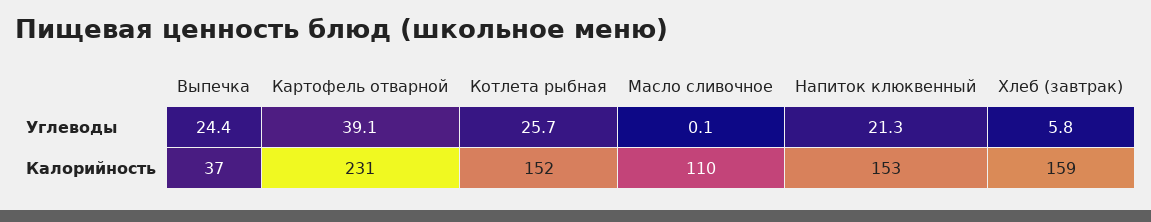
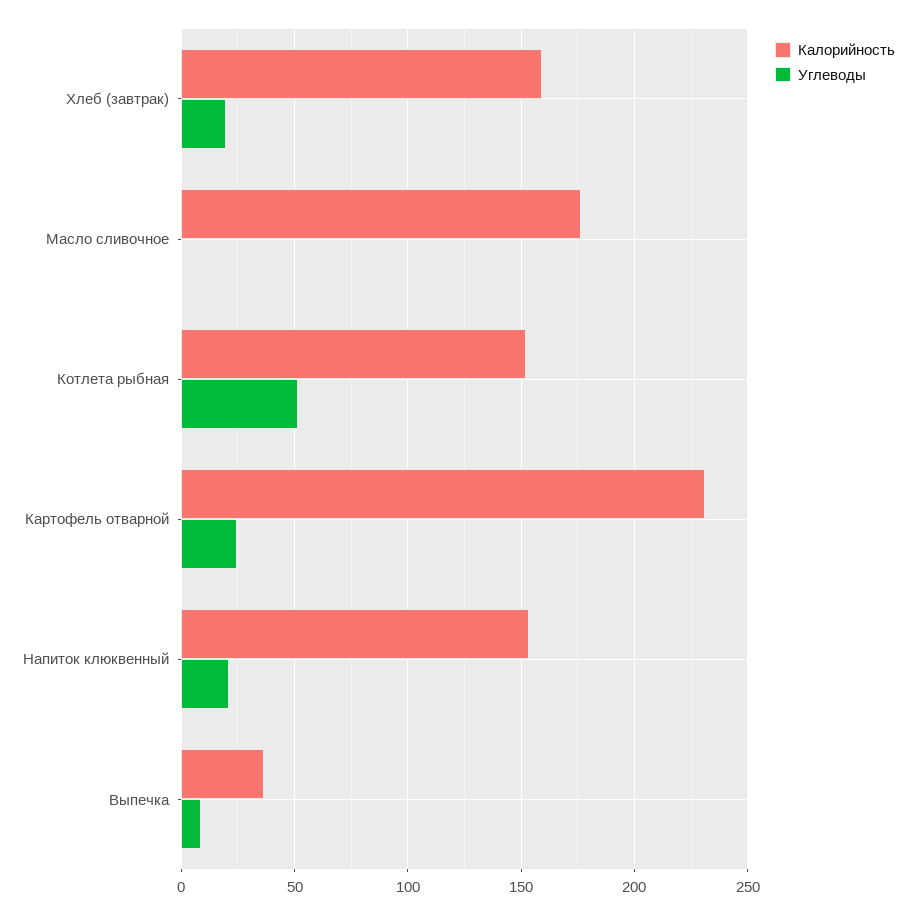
Углеводы, Выпечка: 24.4 -> 10
Углеводы, Картофель отварной: 39.1 -> 25
Углеводы, Котлета рыбная: 25.7 -> 50
Углеводы, Хлеб (завтрак): 5.8 -> 20
Калорийность, Масло сливочное: 110 -> 175

